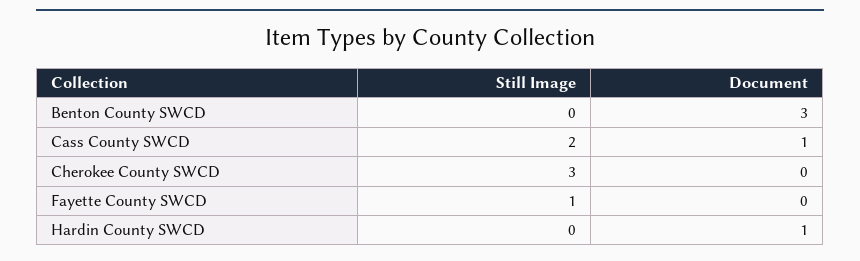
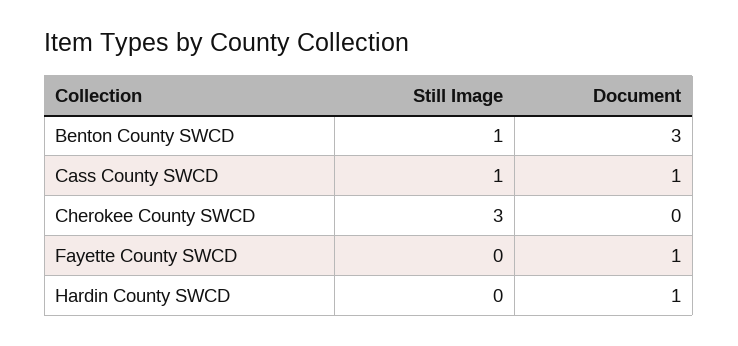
Still Image, Benton County SWCD: 0 -> 1
Still Image, Cass County SWCD: 2 -> 1
Still Image, Fayette County SWCD: 1 -> 0
Document, Fayette County SWCD: 0 -> 1

